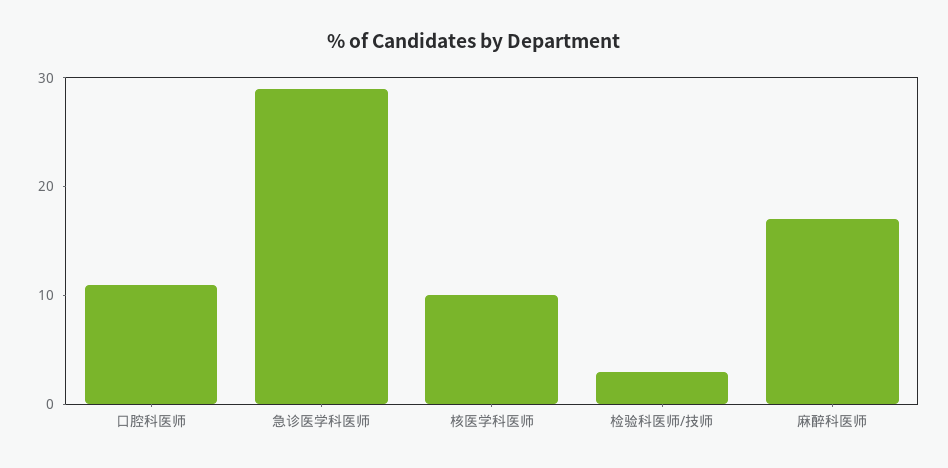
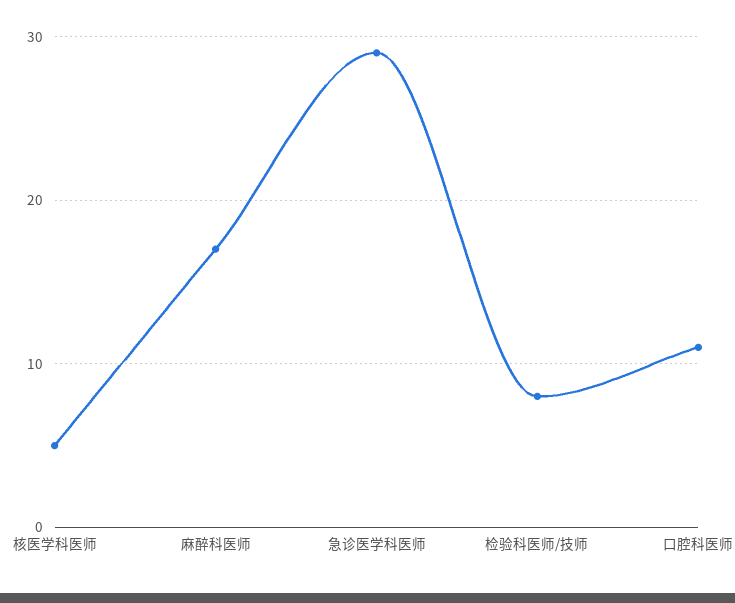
核医学科医师: 10 -> 5
检验科医师/技师: 3 -> 8

